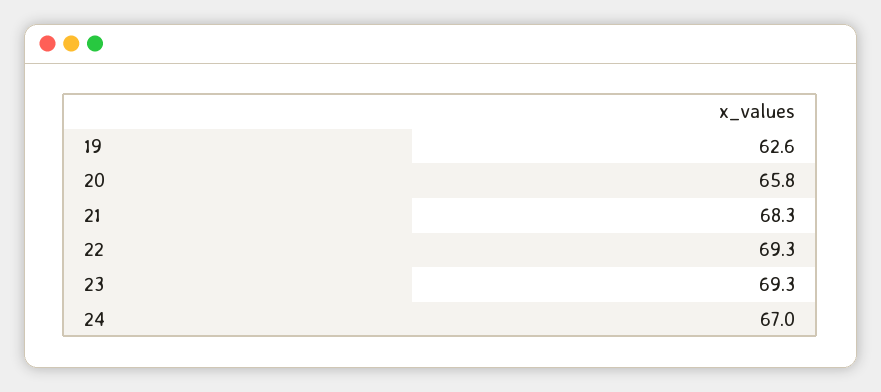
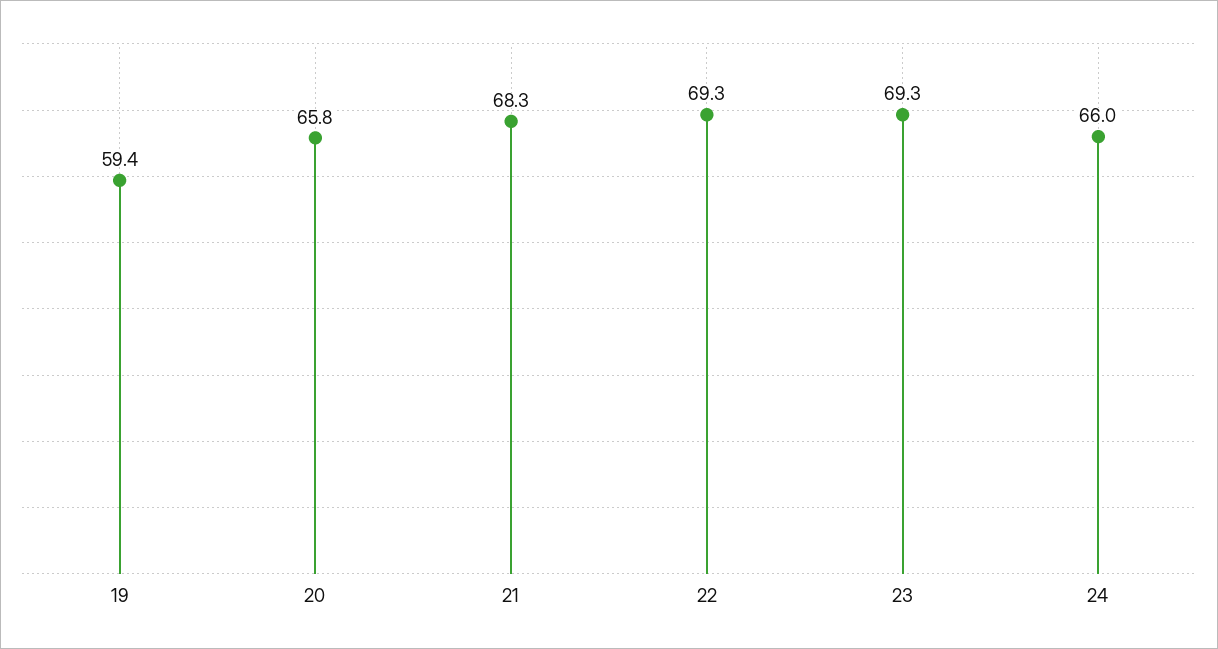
19: 62.6 -> 59.4
24: 67 -> 66

